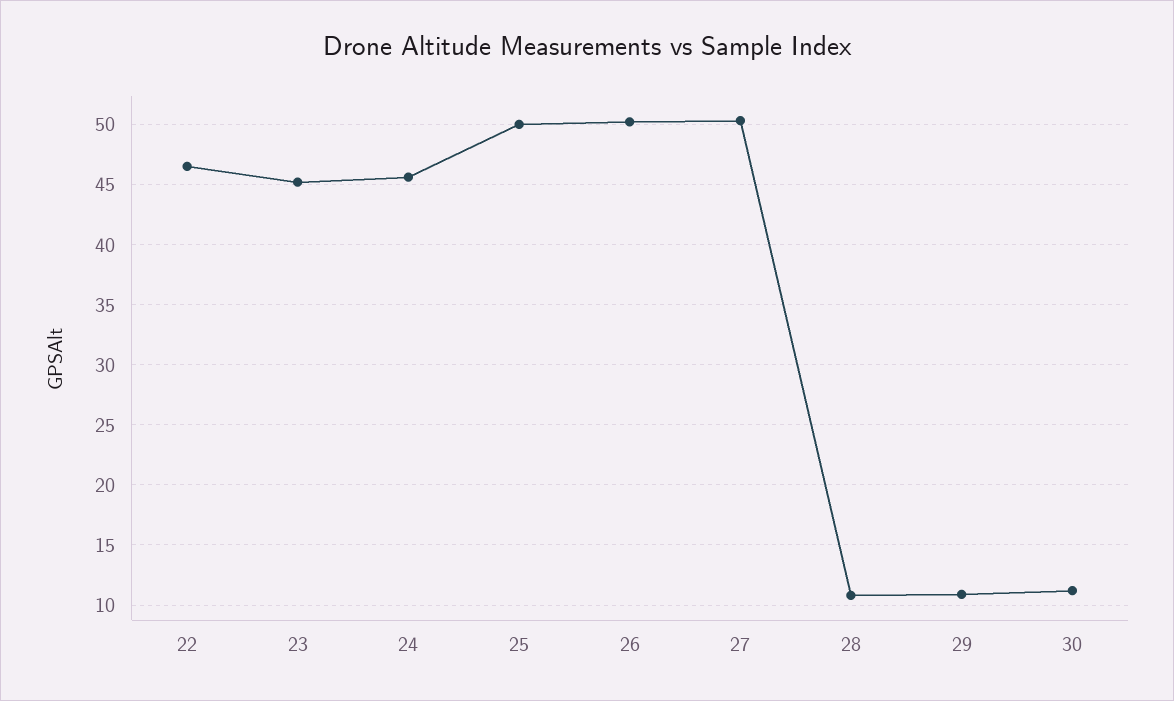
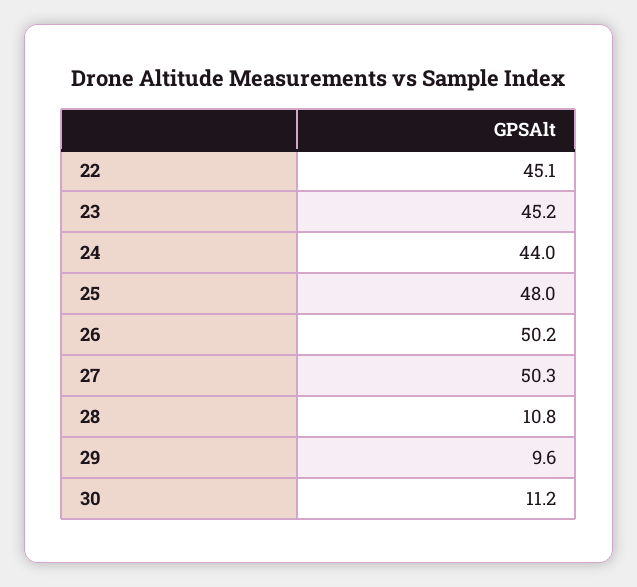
22: 46.5 -> 45.1
24: 45.5 -> 44
25: 50 -> 48
29: 11 -> 9.6

